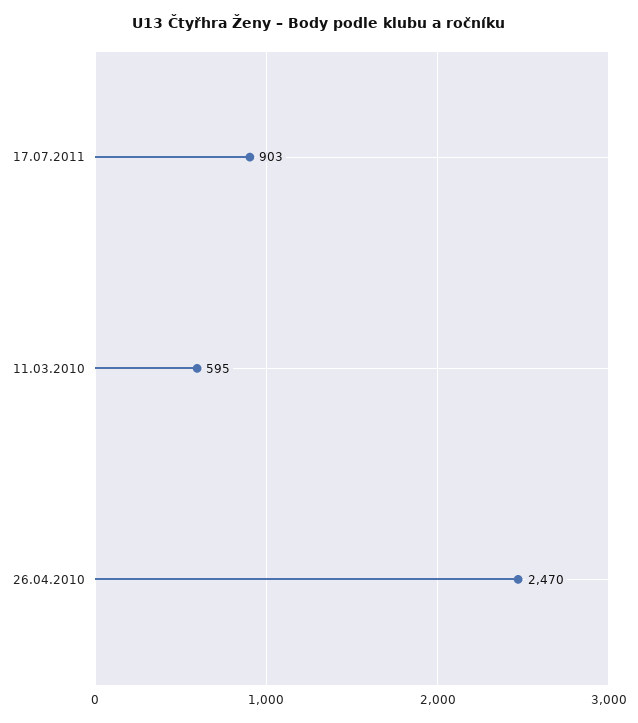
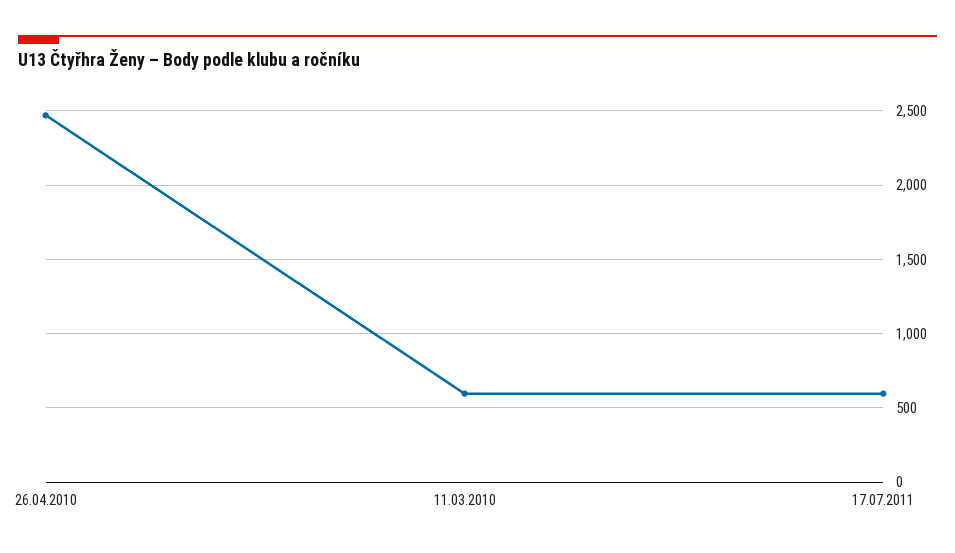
17.07.2011: 903 -> 600

